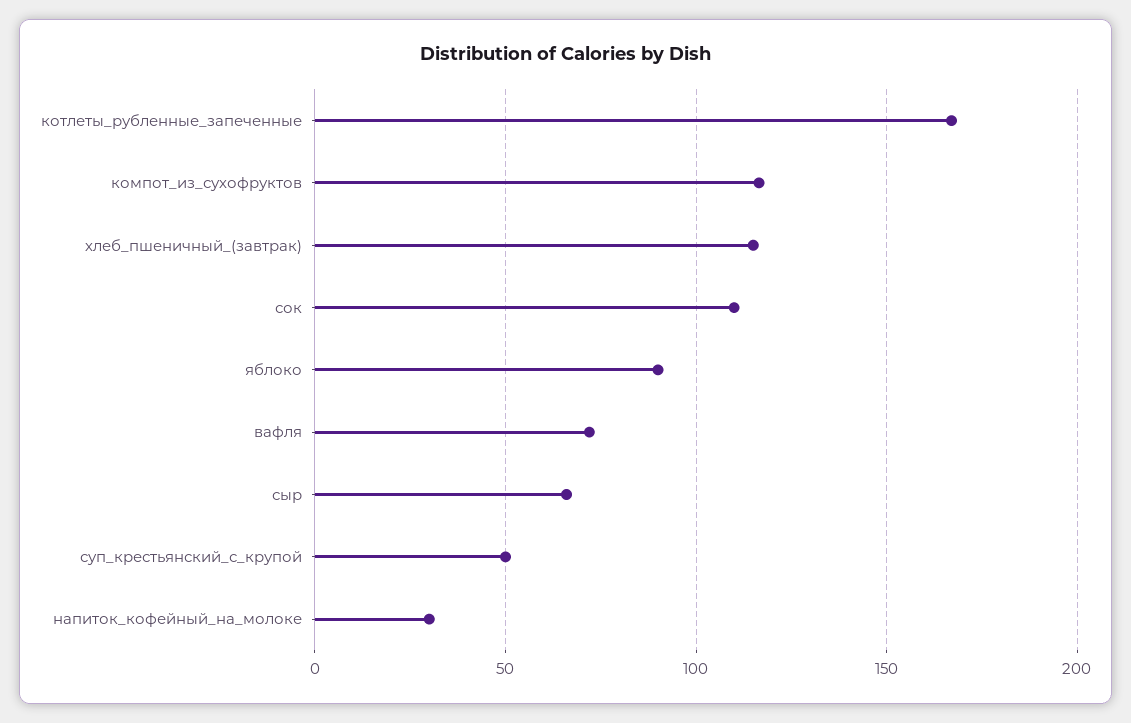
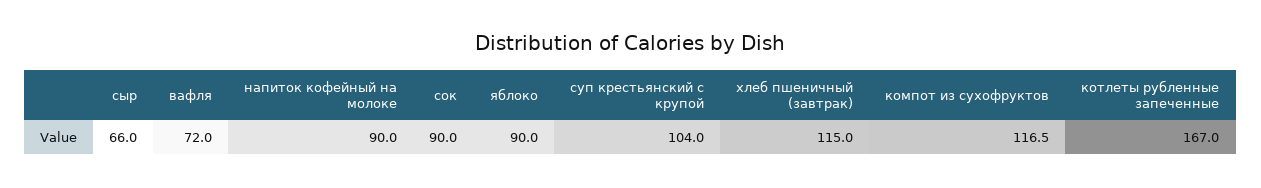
сок: 110 -> 90
суп_крестьянский_с_крупой: 50 -> 104
напиток_кофейный_на_молоке: 30 -> 90

